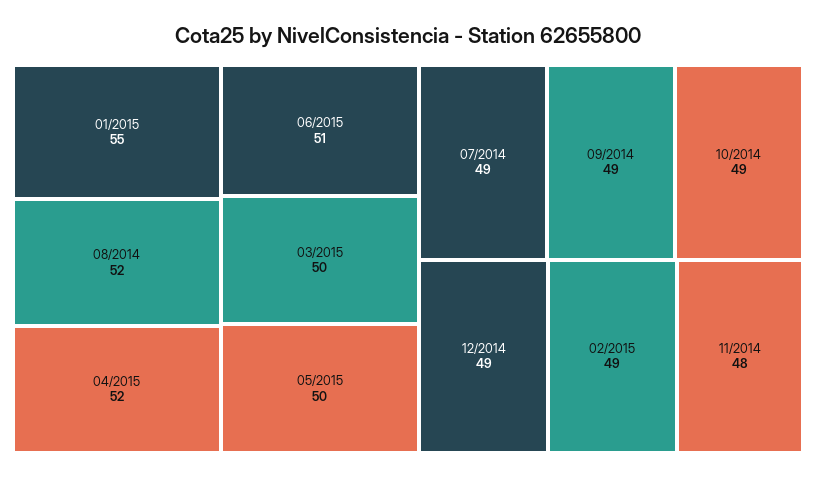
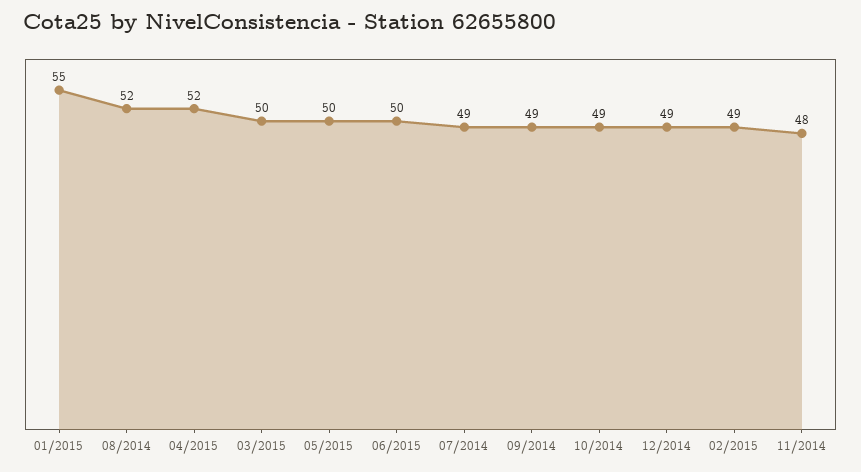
06/2015: 51 -> 50

